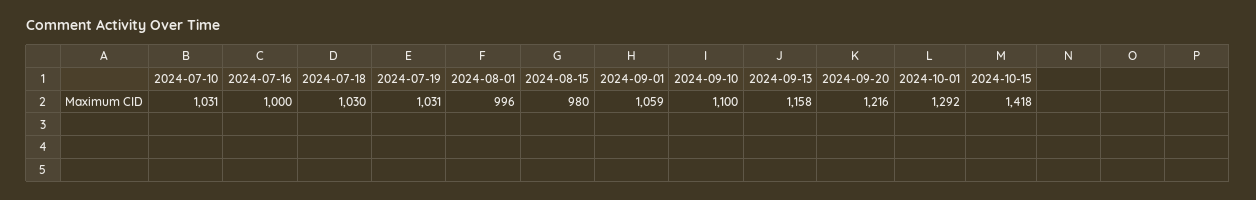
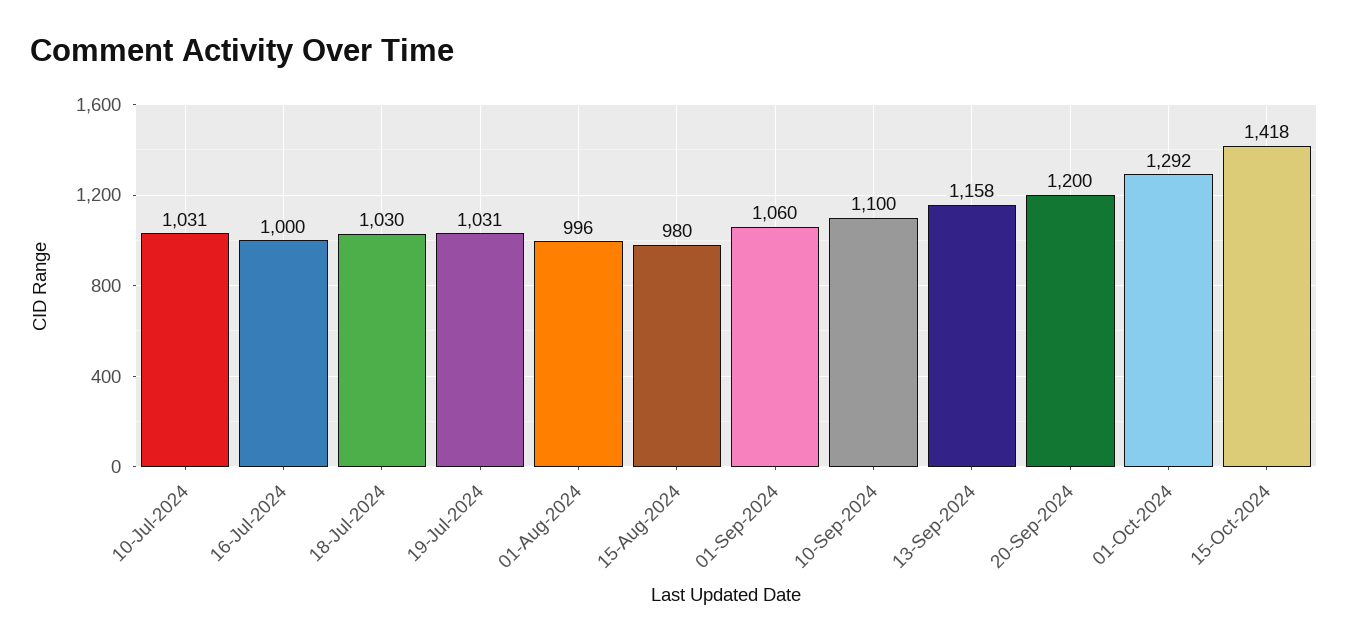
2024-09-01: 1059 -> 1060
2024-09-20: 1216 -> 1200

